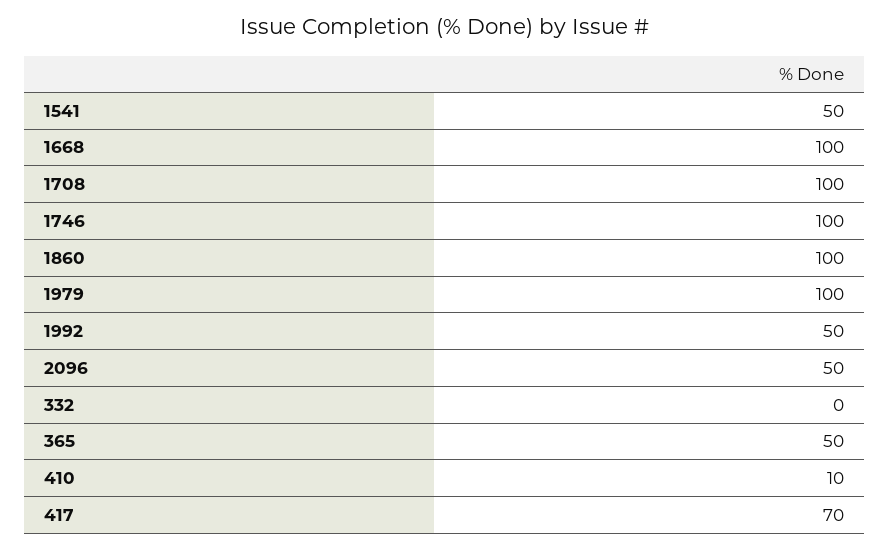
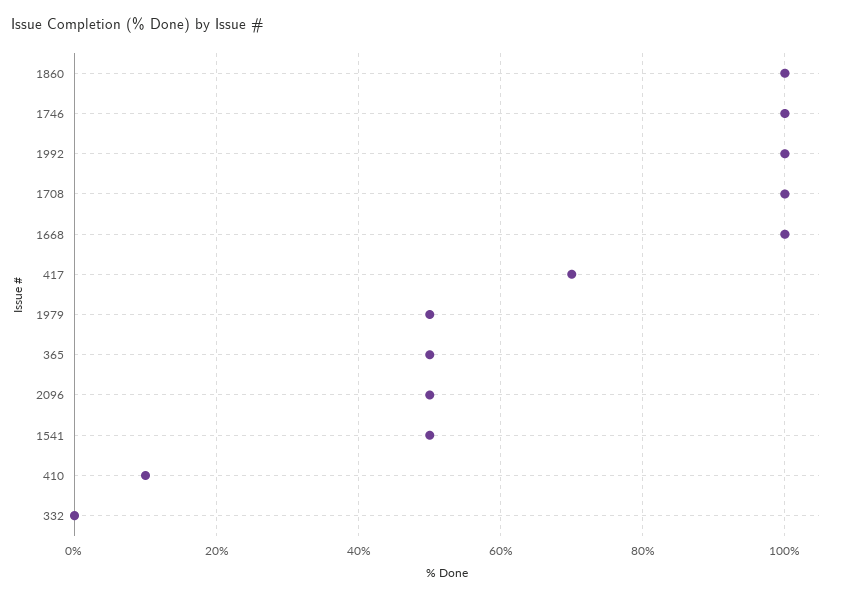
1979: 100 -> 50
1992: 50 -> 100

